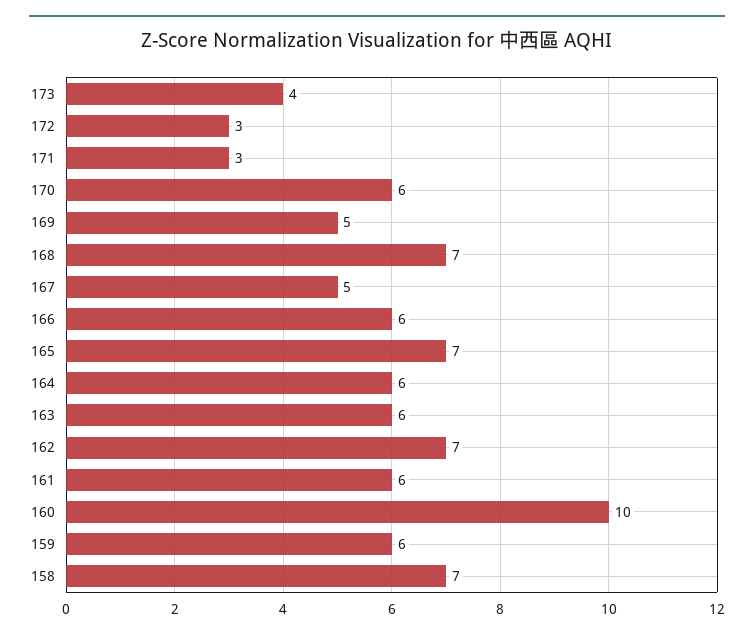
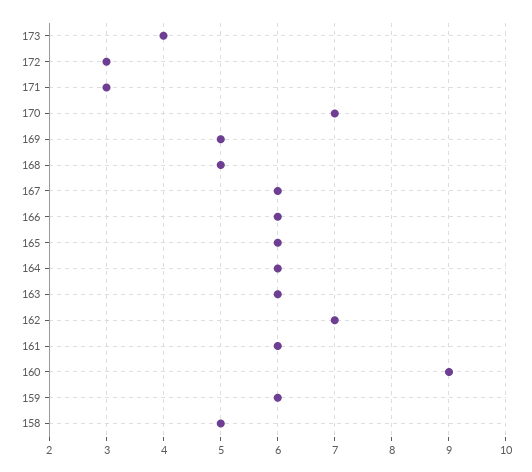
170: 6 -> 7
168: 7 -> 5
167: 5 -> 6
165: 7 -> 6
160: 10 -> 9
158: 7 -> 5

